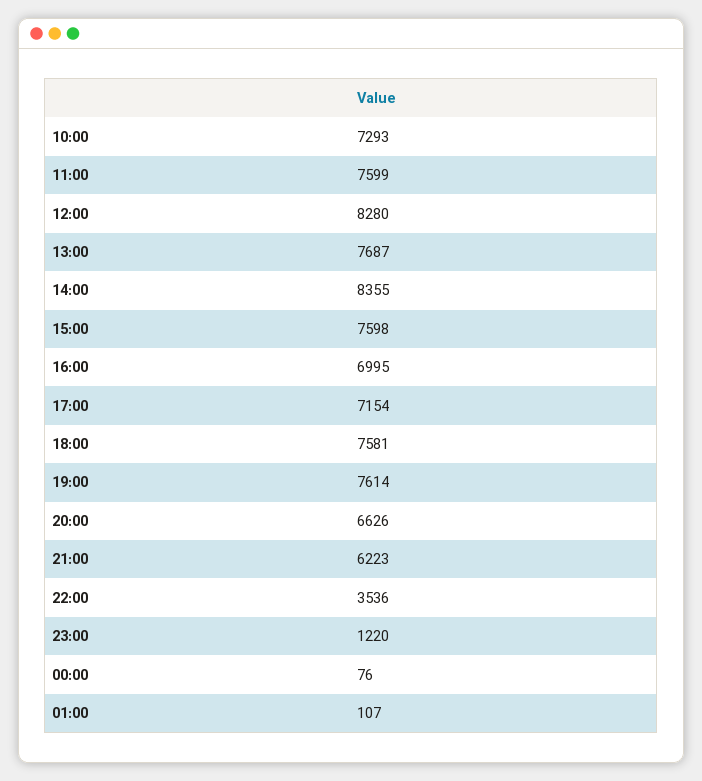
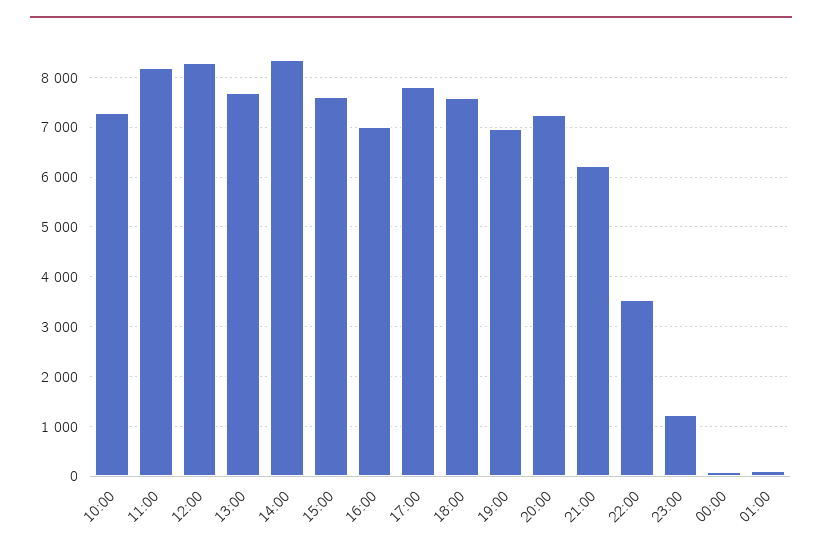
11:00: 7599 -> 8200
17:00: 7154 -> 7800
19:00: 7614 -> 7000
20:00: 6626 -> 7200

